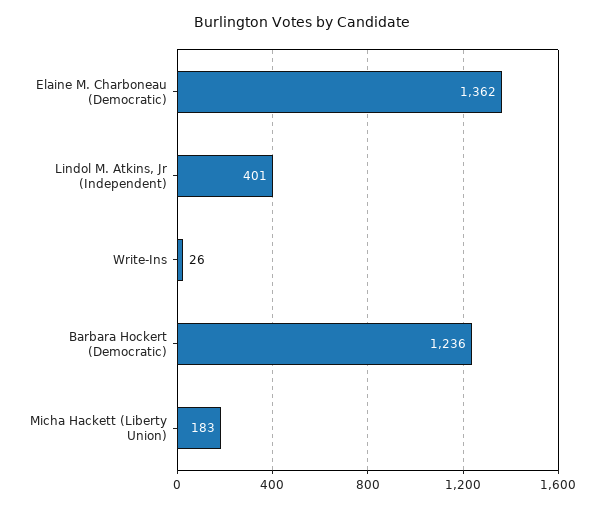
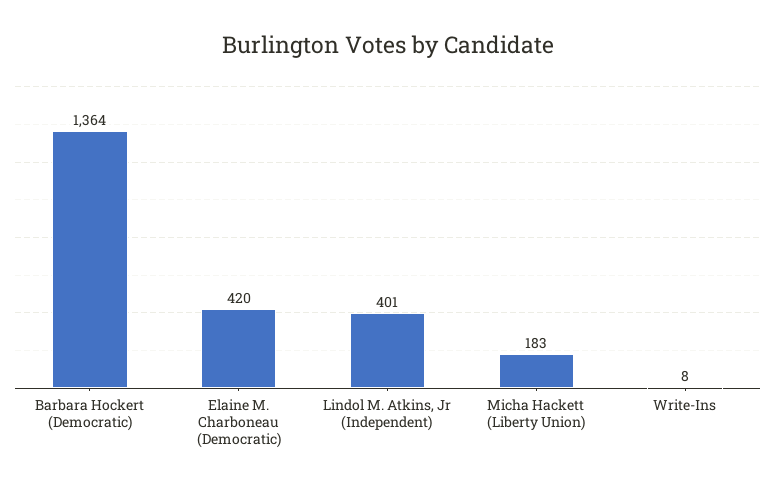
Elaine M. Charboneau (Democratic): 1362 -> 420
Write-Ins: 26 -> 8
Barbara Hockert (Democratic): 1236 -> 1364

